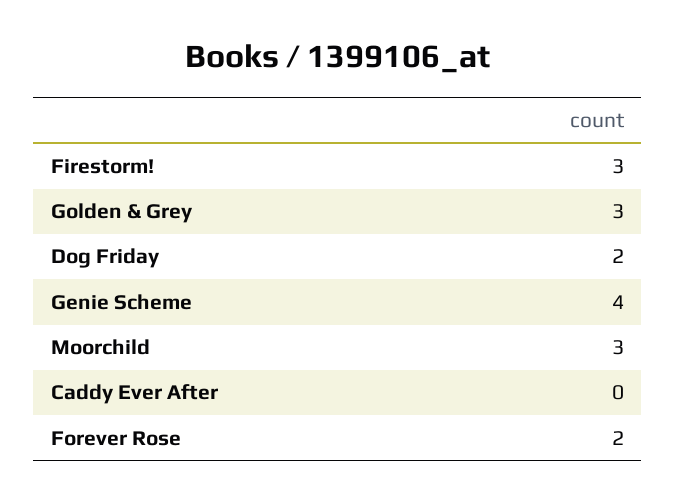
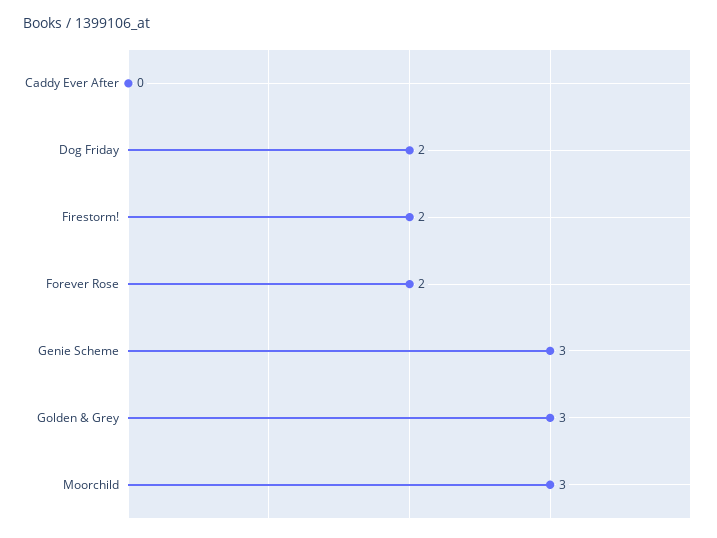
Firestorm!: 3 -> 2
Genie Scheme: 4 -> 3

